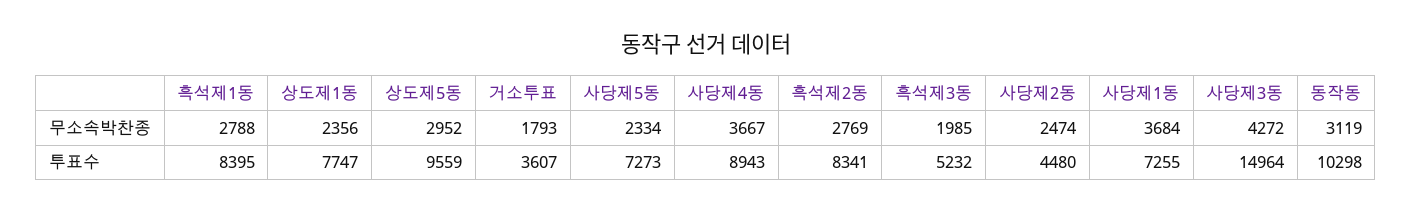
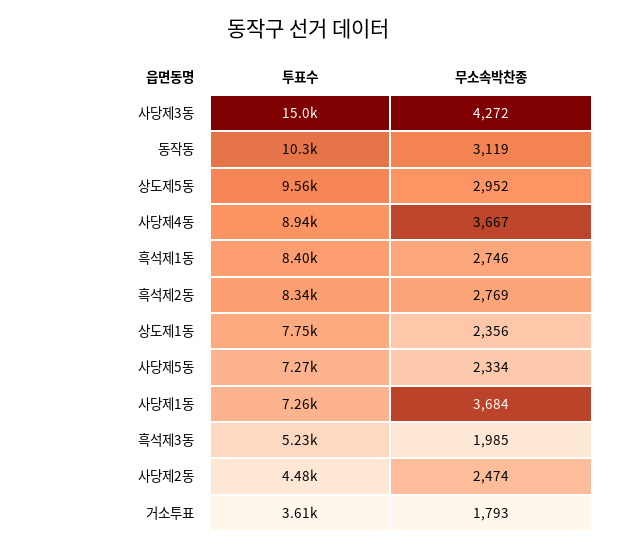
흑석제1동, 무소속박찬종: 2788 -> 2746

